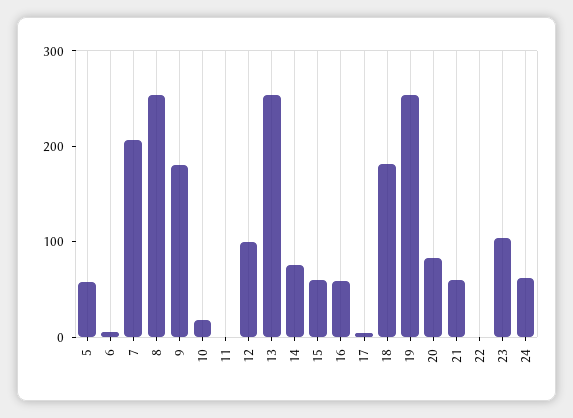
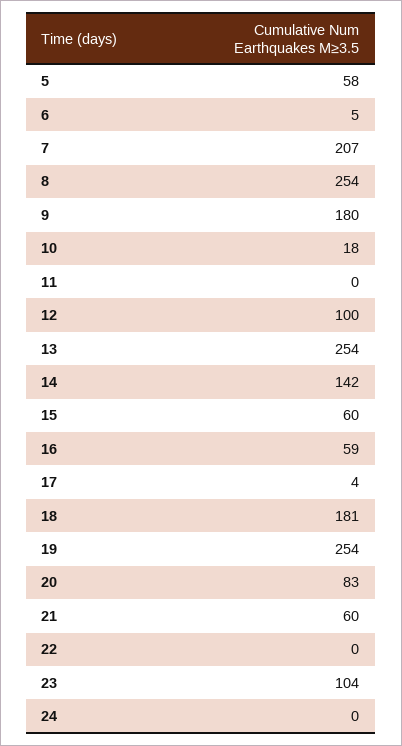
14: 80 -> 142
24: 60 -> 0

